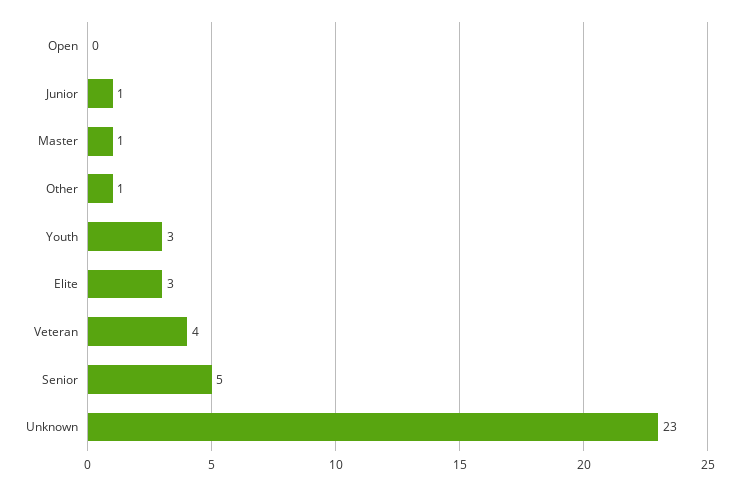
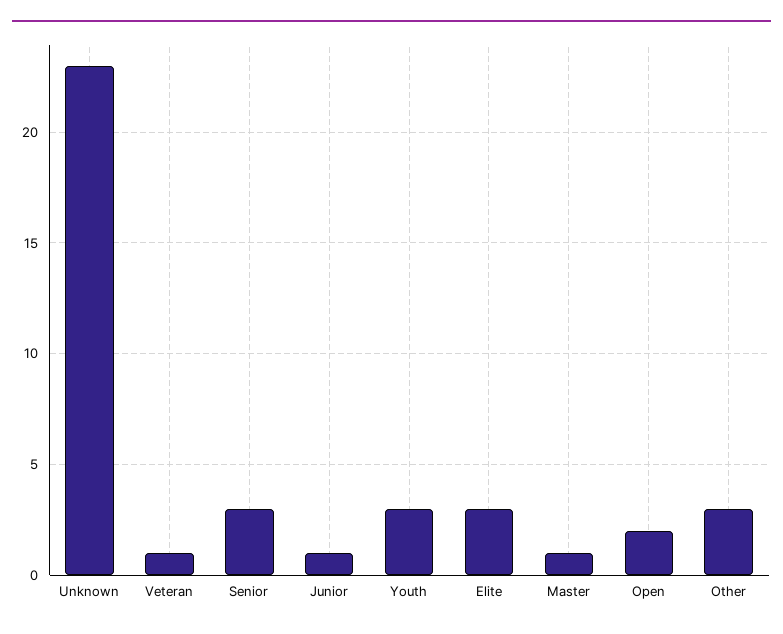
Open: 0 -> 2
Other: 1 -> 3
Veteran: 4 -> 1
Senior: 5 -> 3

